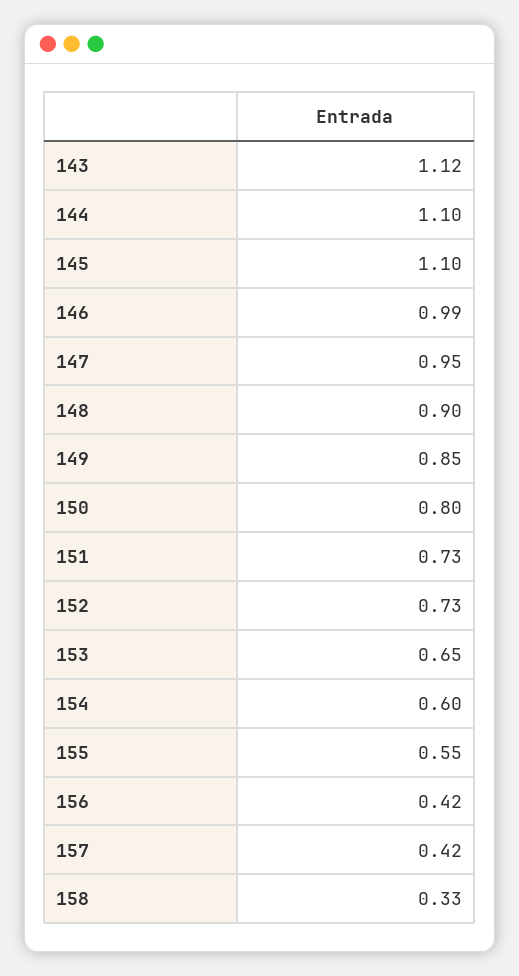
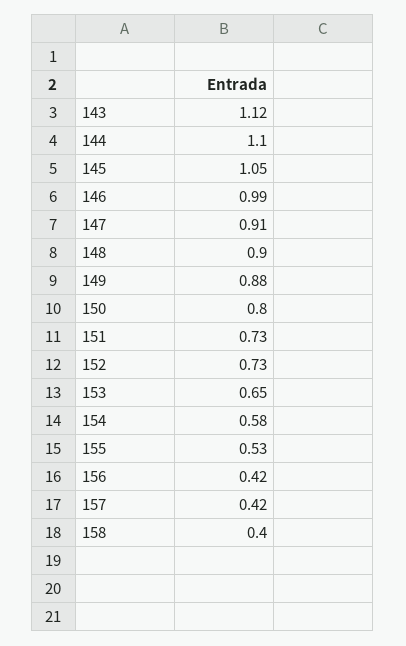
145: 1.1 -> 1.05
147: 0.95 -> 0.91
149: 0.85 -> 0.88
154: 0.6 -> 0.58
155: 0.55 -> 0.53
158: 0.33 -> 0.4

